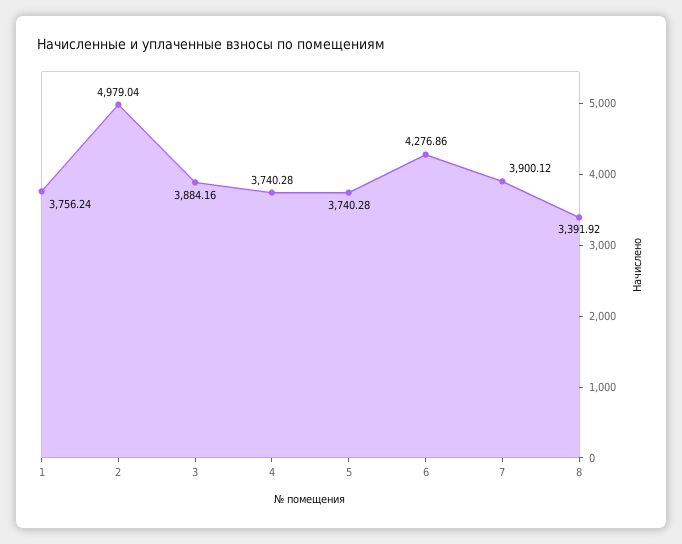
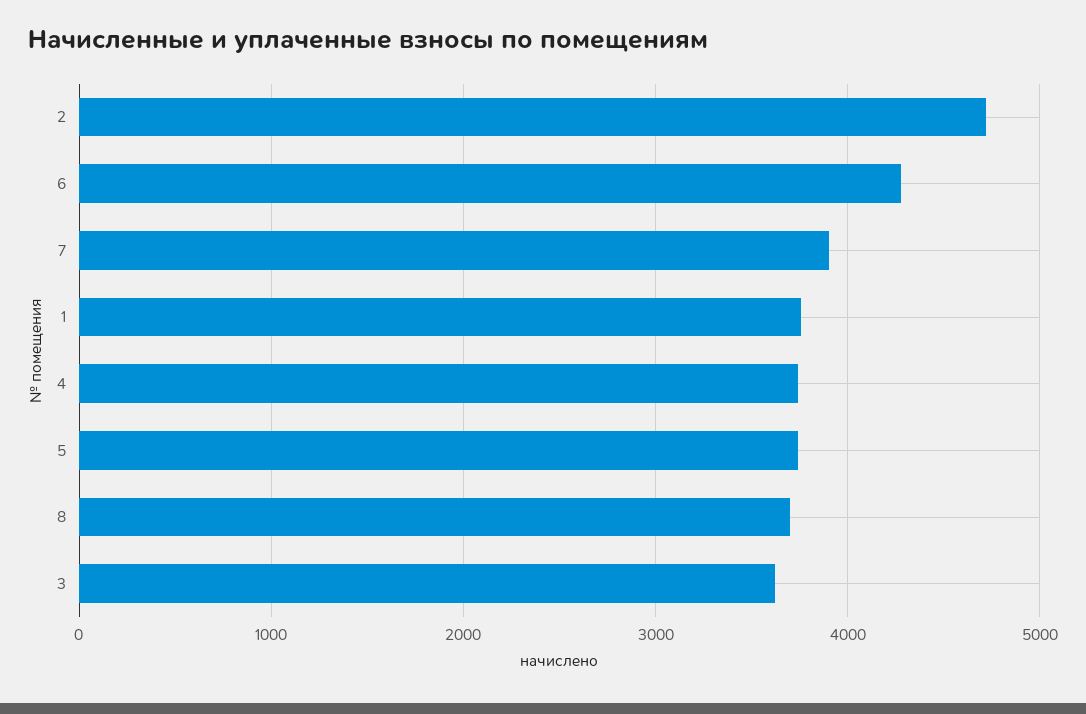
2: 4979.04 -> 4700
3: 3884.16 -> 3600
8: 3391.92 -> 3700

